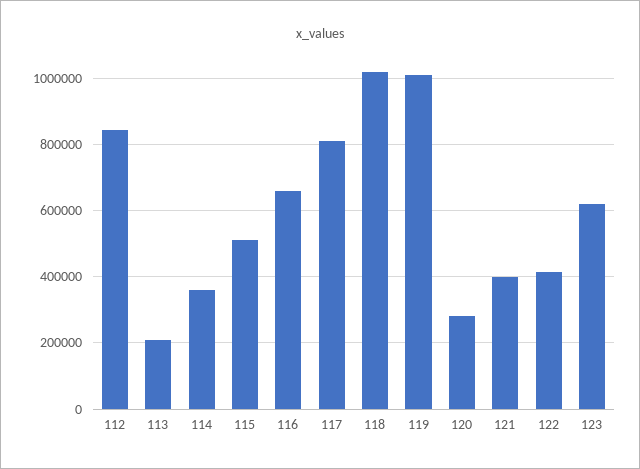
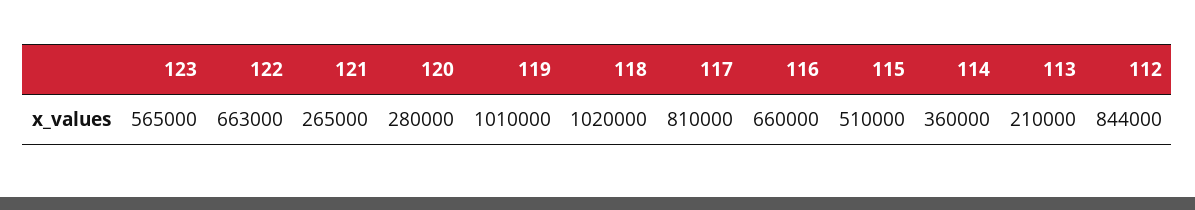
121: 400000 -> 265000
122: 420000 -> 663000
123: 620000 -> 565000

